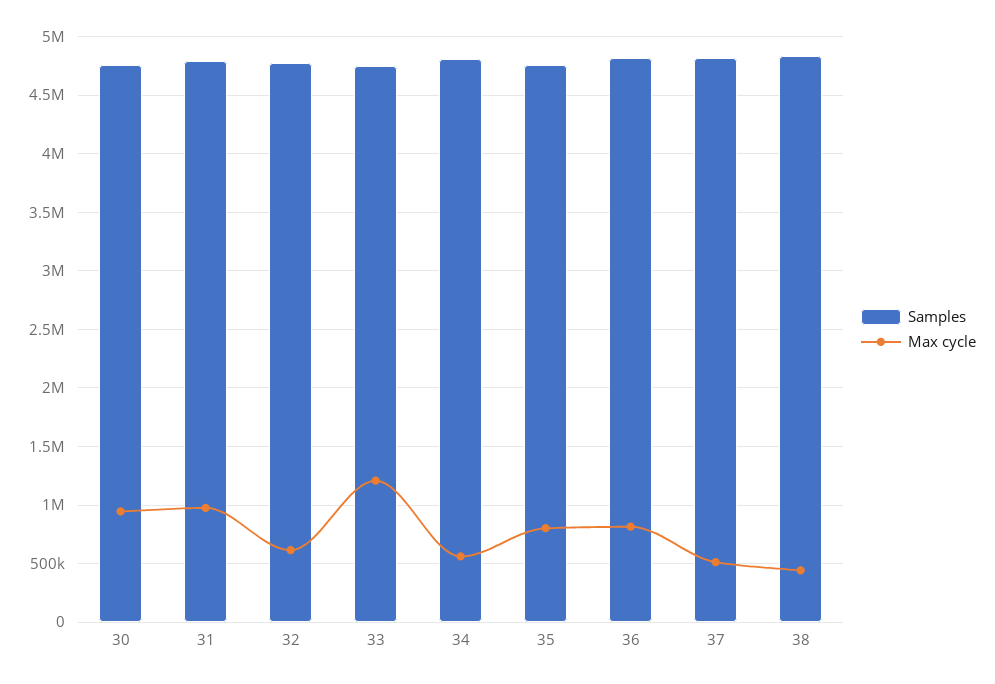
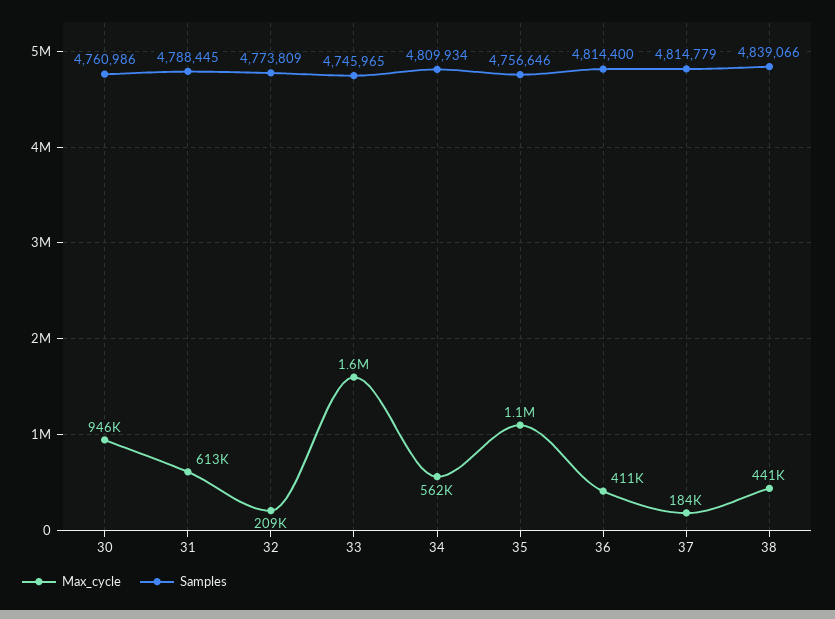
Max cycle, 31: 1000000 -> 613000
Max cycle, 32: 600000 -> 209000
Max cycle, 33: 1200000 -> 1600000
Max cycle, 35: 800000 -> 1100000
Max cycle, 36: 800000 -> 411000
Max cycle, 37: 500000 -> 184000

